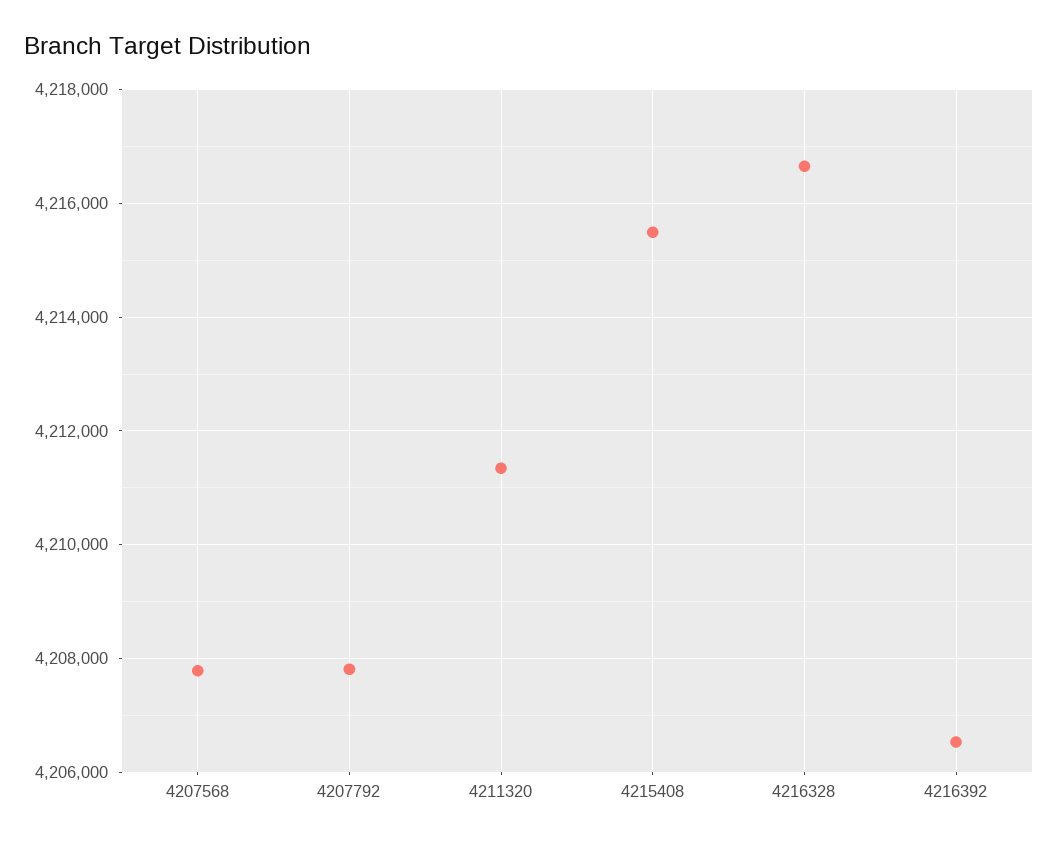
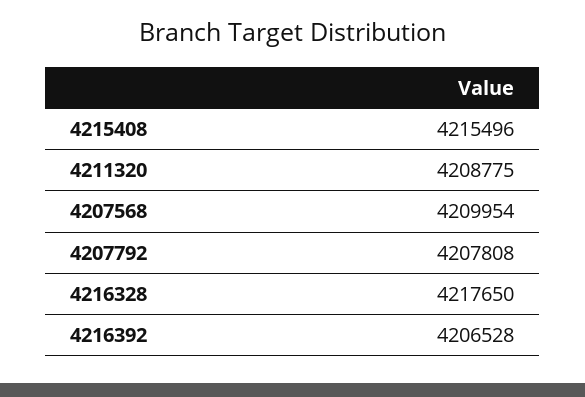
4207568: 4207800 -> 4209954
4211320: 4211400 -> 4208775
4216328: 4216600 -> 4217650

